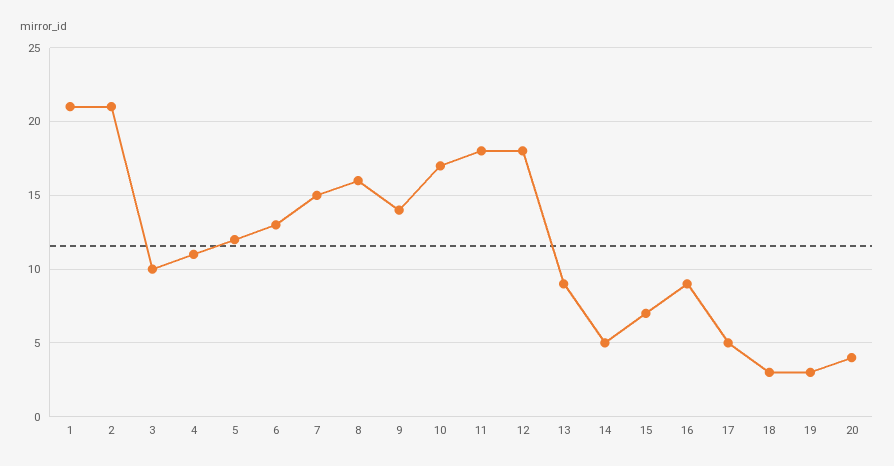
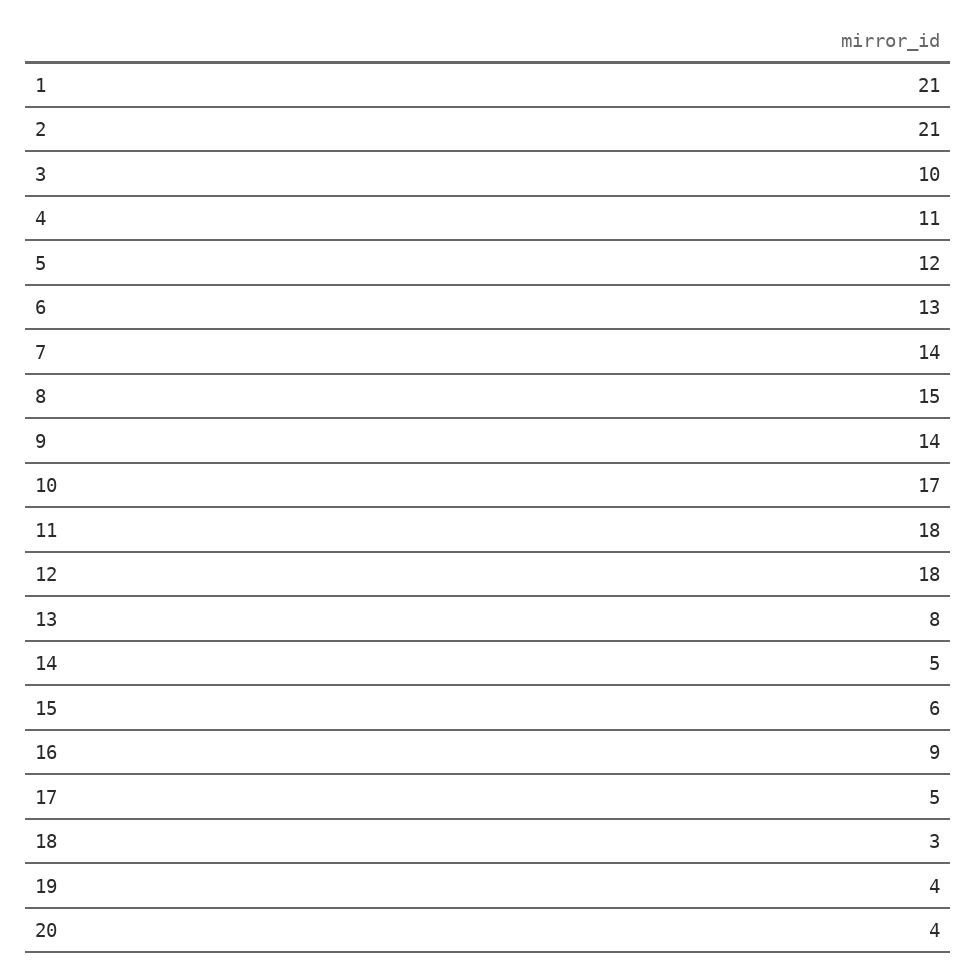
7: 15 -> 14
8: 16 -> 15
13: 9 -> 8
15: 7 -> 6
19: 3 -> 4

